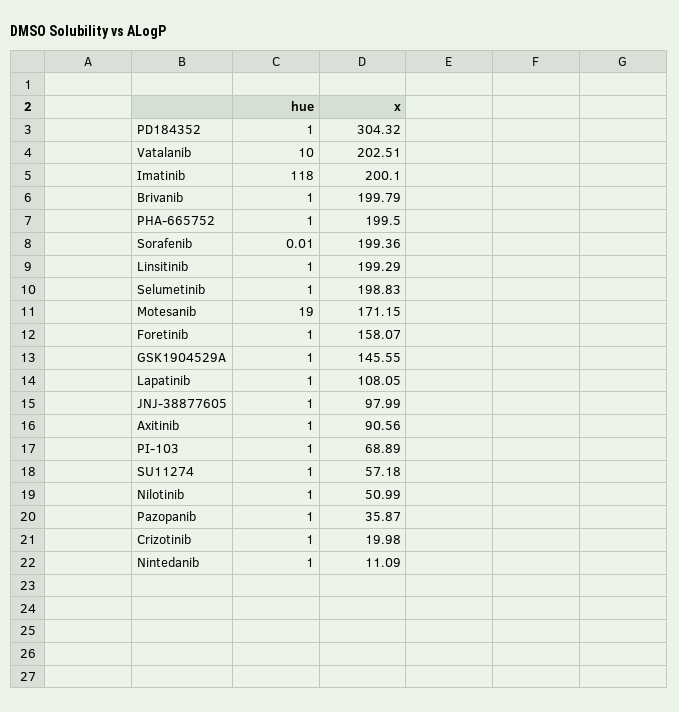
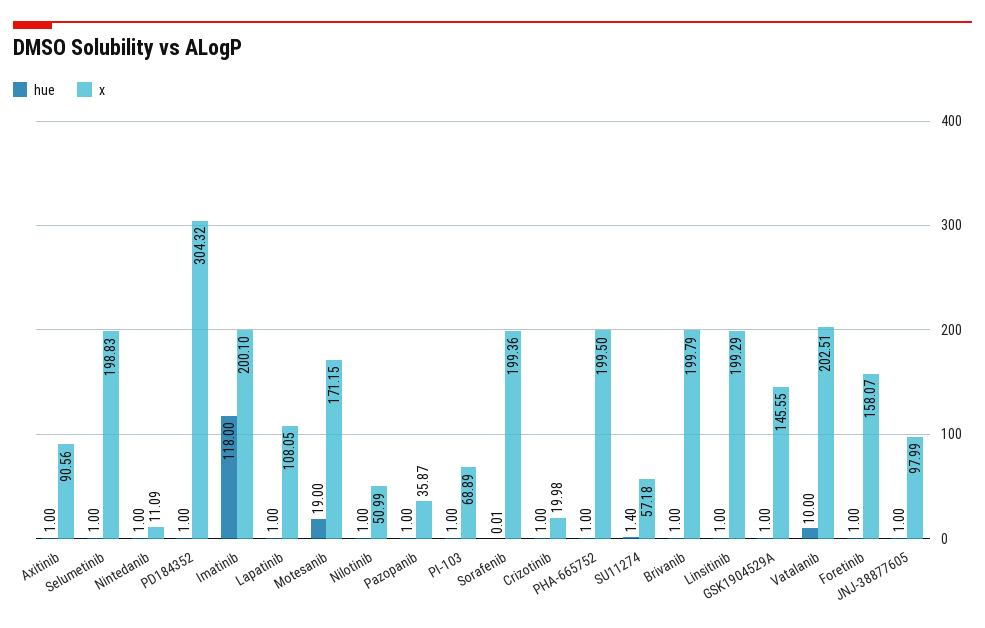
hue, SU11274: 1 -> 1.4

